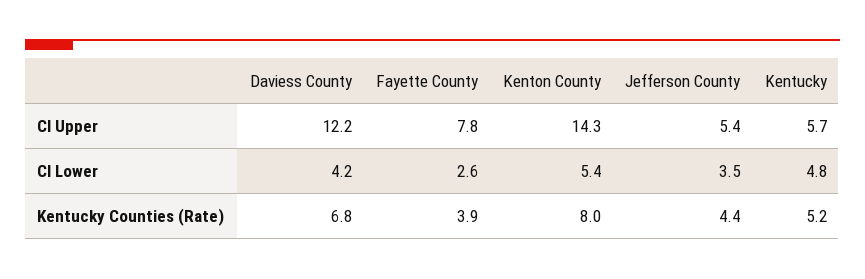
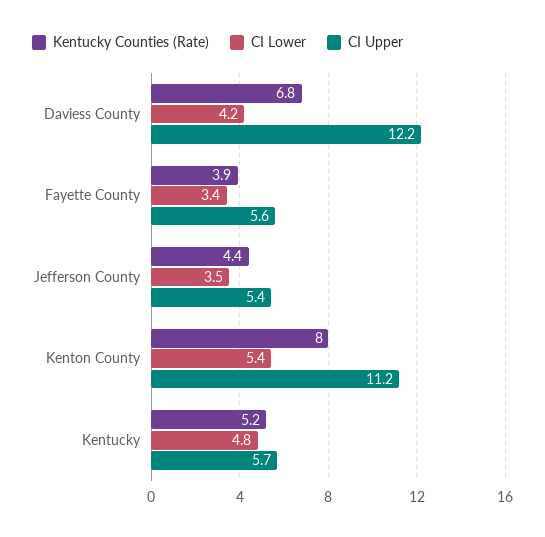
CI Upper, Fayette County: 7.8 -> 5.6
CI Upper, Kenton County: 14.3 -> 11.2
CI Lower, Fayette County: 2.6 -> 3.4

